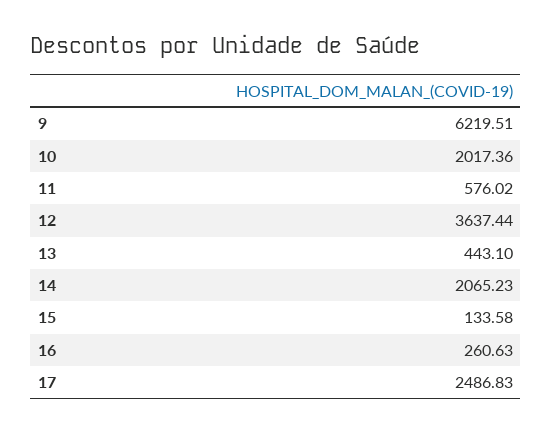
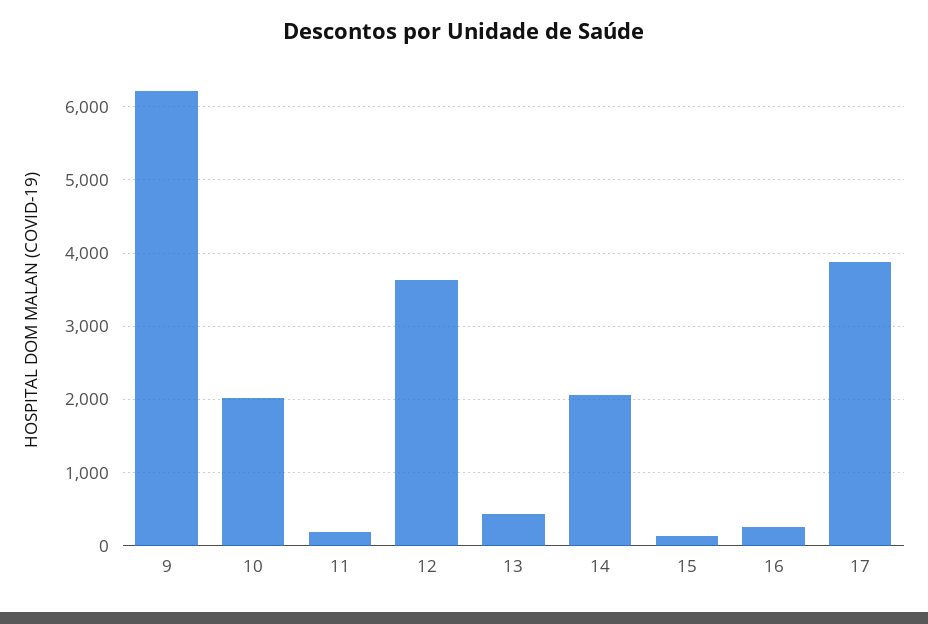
11: 576.02 -> 200
17: 2486.83 -> 3900

